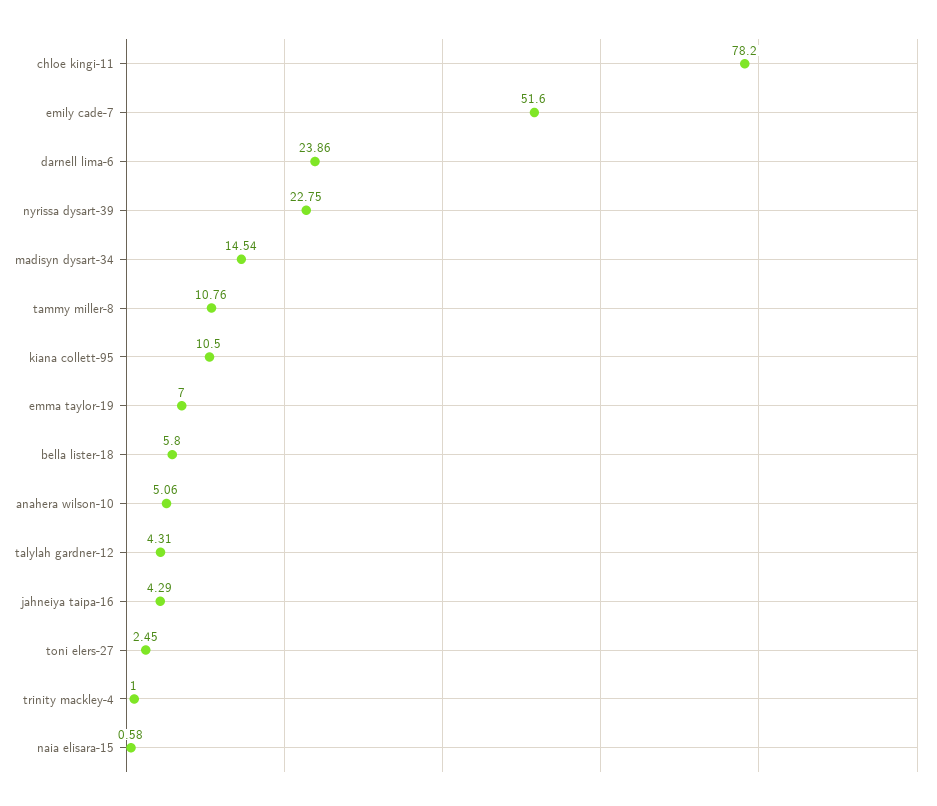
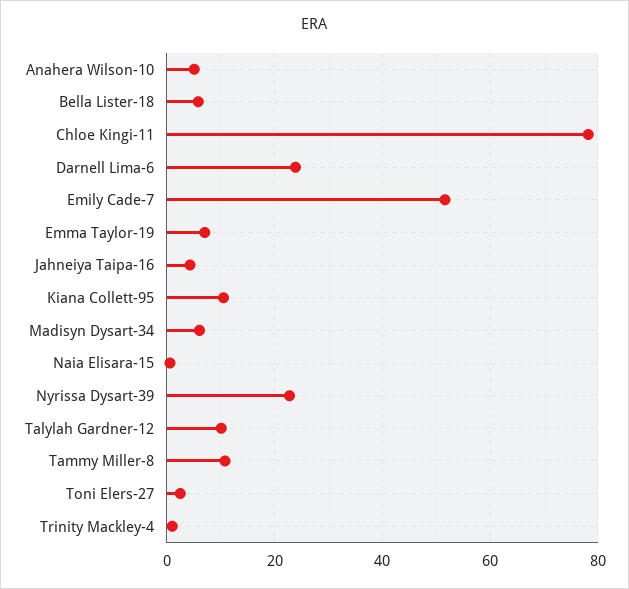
madisyn dysart-34: 14.54 -> 6
talylah gardner-12: 4.31 -> 10

